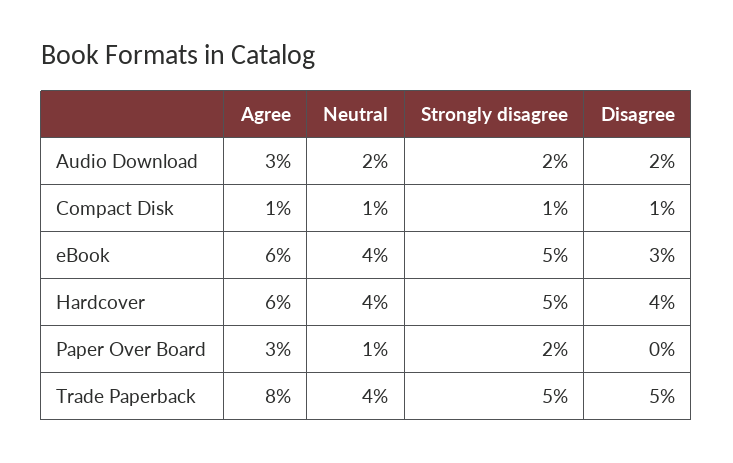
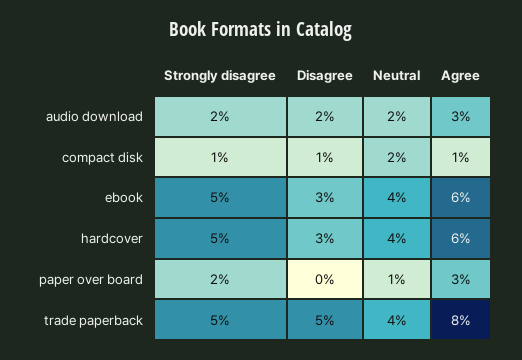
Neutral, Compact Disk: 1 -> 2
Disagree, Hardcover: 4 -> 3

